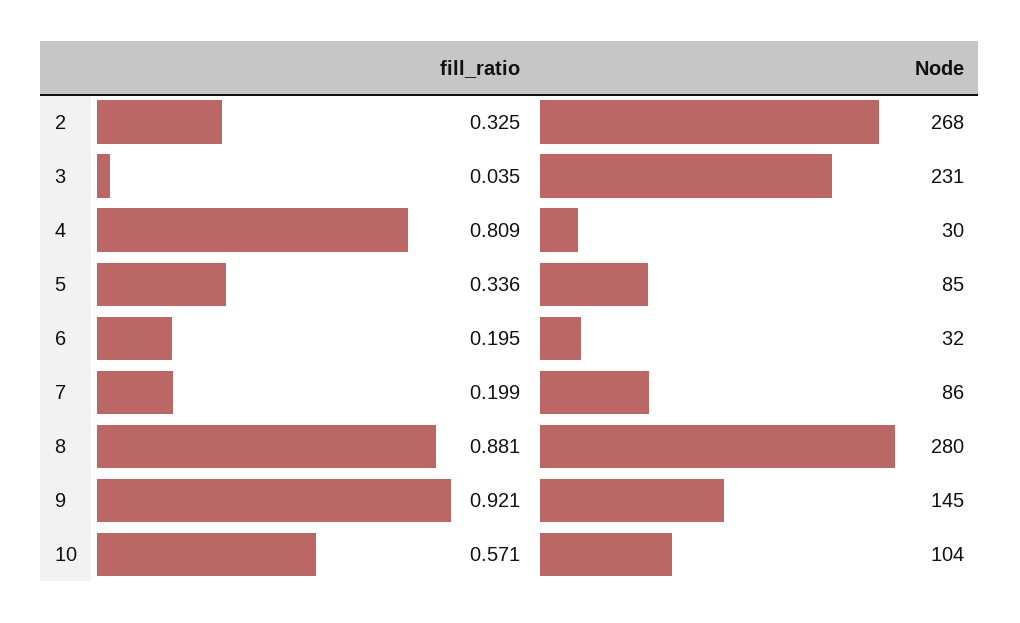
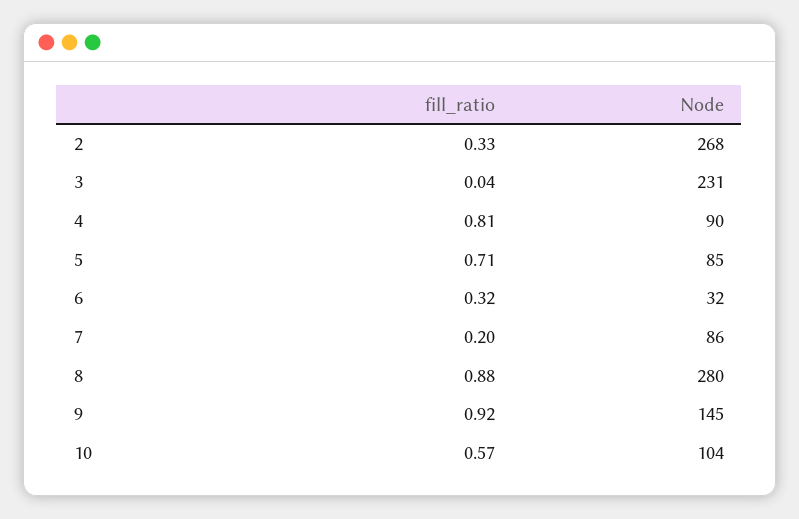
Node, 4: 30 -> 90
fill_ratio, 5: 0.336 -> 0.71
fill_ratio, 6: 0.195 -> 0.32

